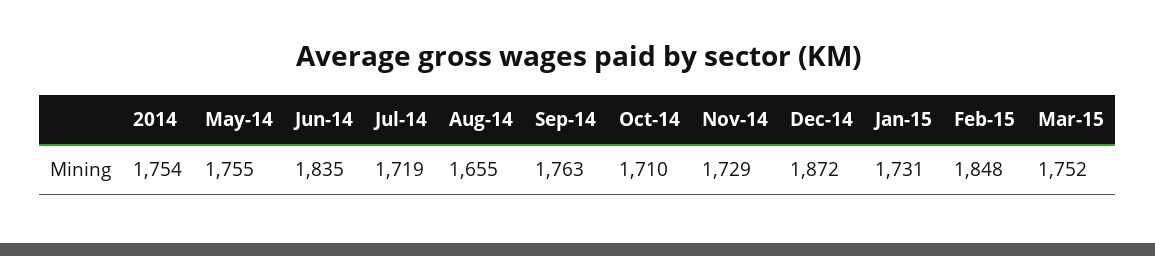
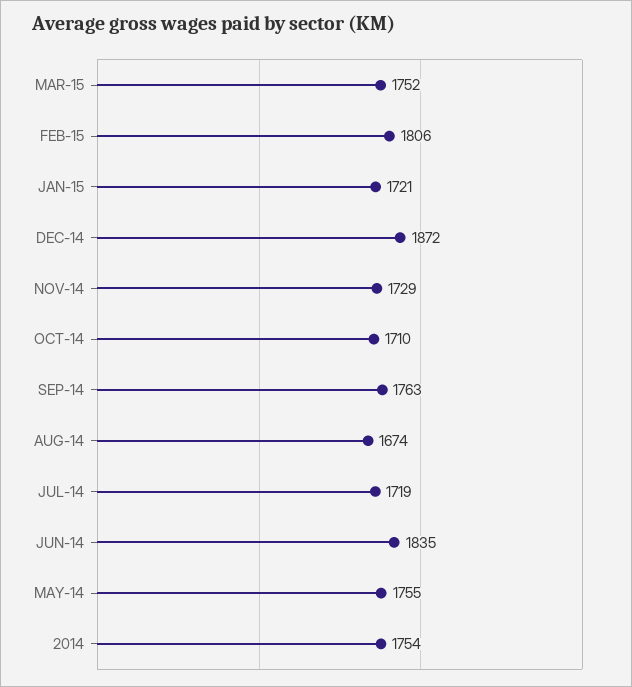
Aug-14: 1655 -> 1674
Jan-15: 1731 -> 1721
Feb-15: 1848 -> 1806

